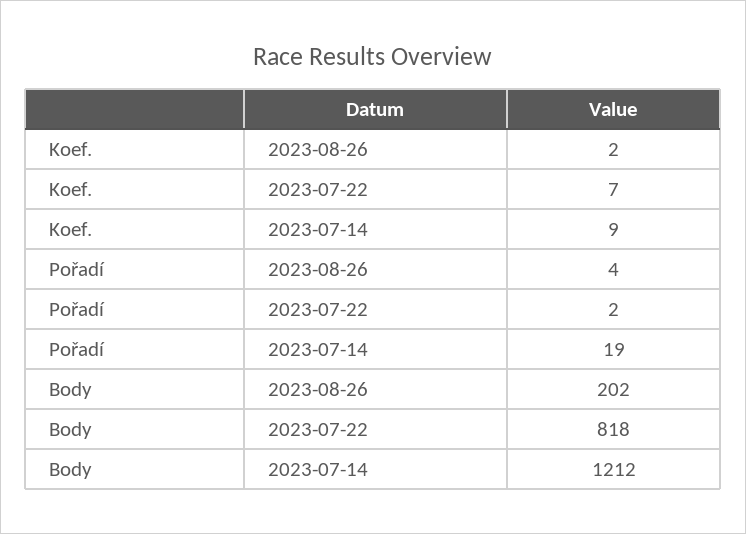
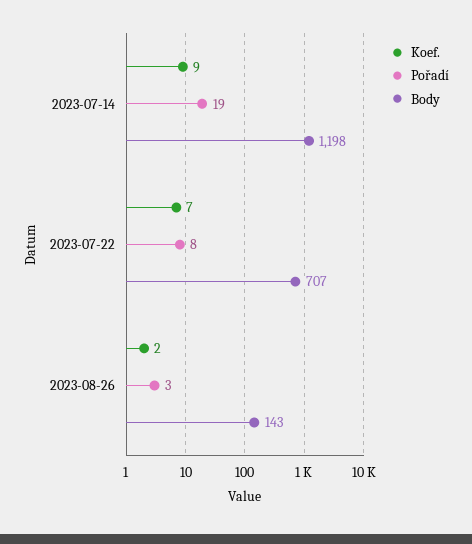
Pořadí, 2023-08-26: 4 -> 3
Pořadí, 2023-07-22: 2 -> 8
Body, 2023-08-26: 202 -> 143
Body, 2023-07-22: 818 -> 707
Body, 2023-07-14: 1212 -> 1198

